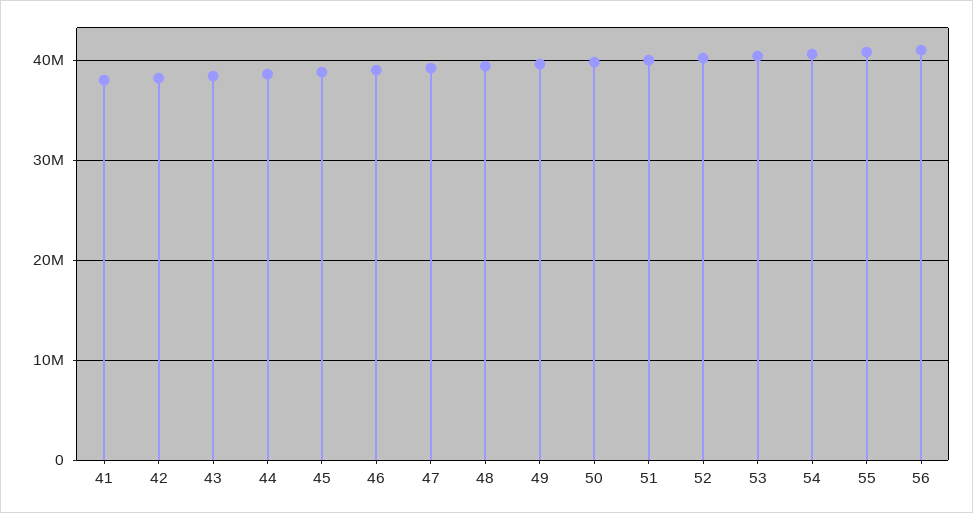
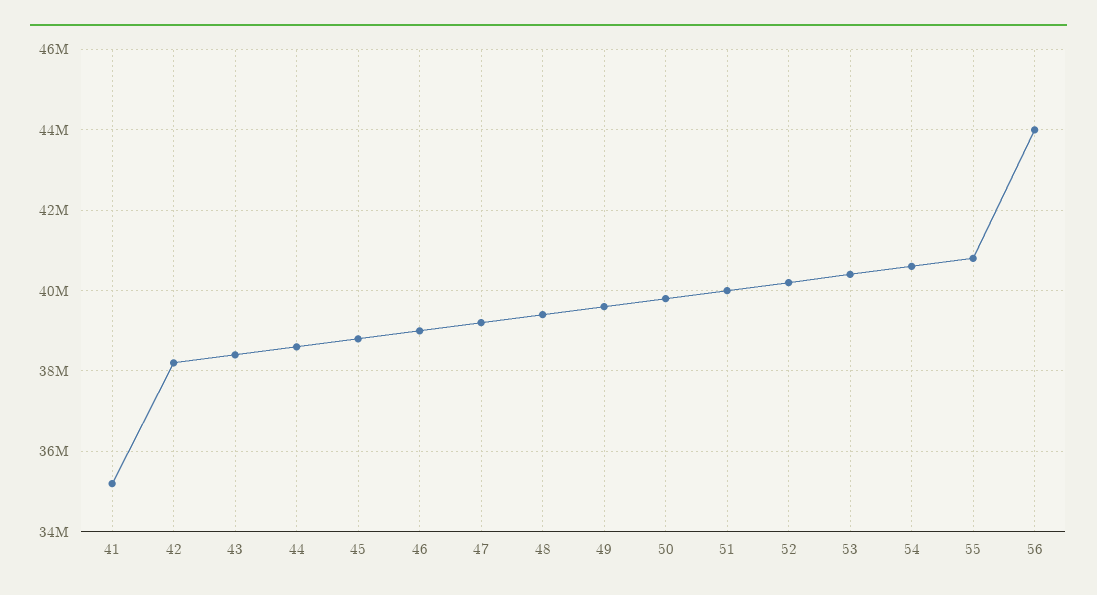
41: 38000000 -> 35200000
56: 41000000 -> 44000000

